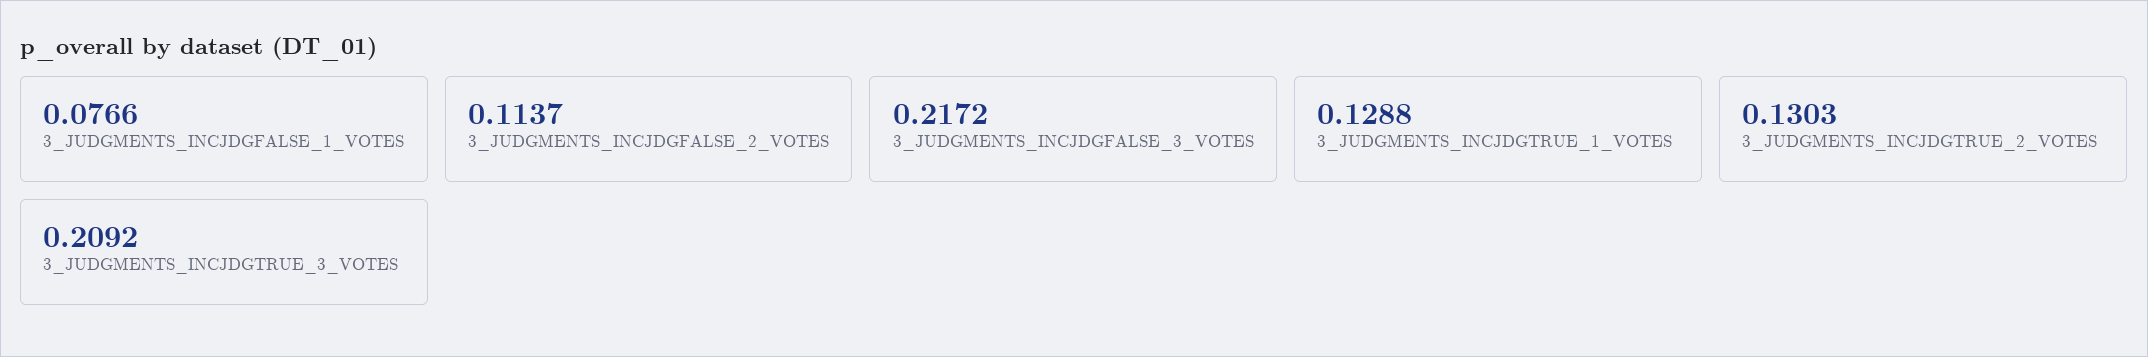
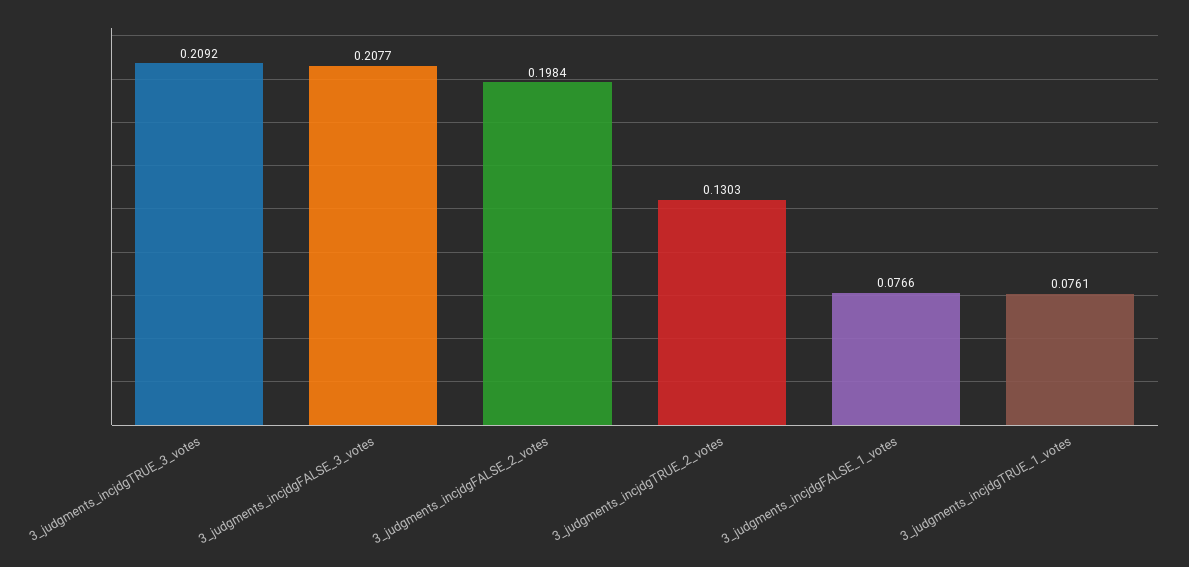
3_JUDGMENTS_INCJDGFALSE_2_VOTES: 0.1137 -> 0.1984
3_JUDGMENTS_INCJDGFALSE_3_VOTES: 0.2172 -> 0.2077
3_JUDGMENTS_INCJDGTRUE_1_VOTES: 0.1288 -> 0.0761

